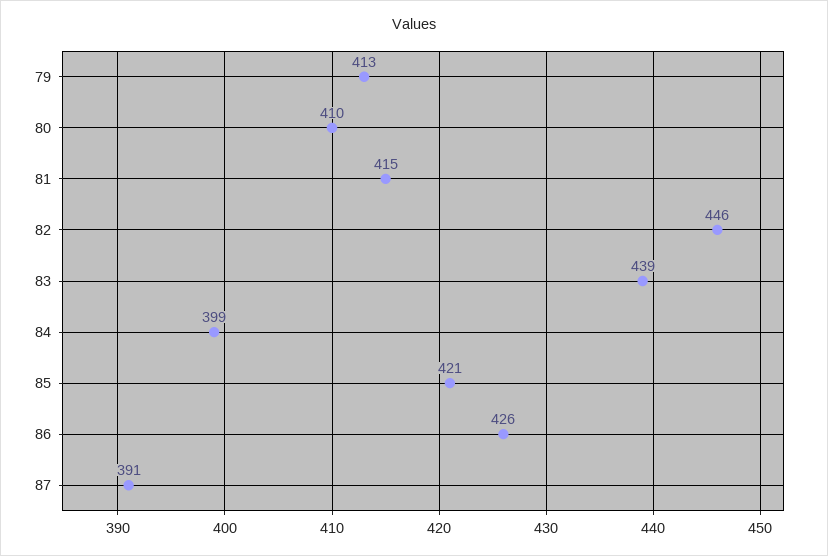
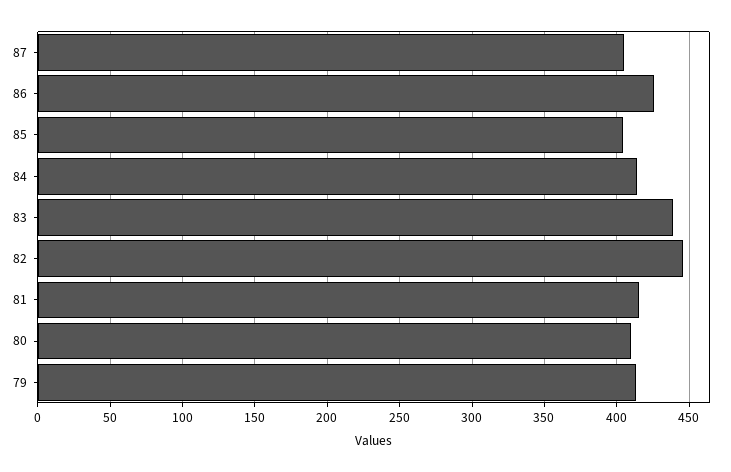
84: 399 -> 415
85: 421 -> 405
87: 391 -> 405

